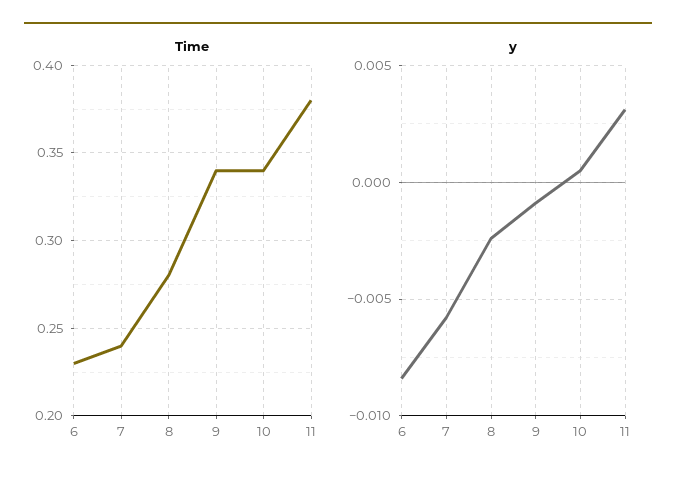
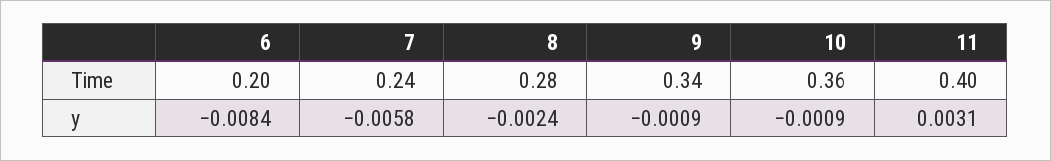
Time, 6: 0.23 -> 0.2
Time, 10: 0.34 -> 0.36
Time, 11: 0.38 -> 0.4
y, 10: 0.0005 -> -0.0009

